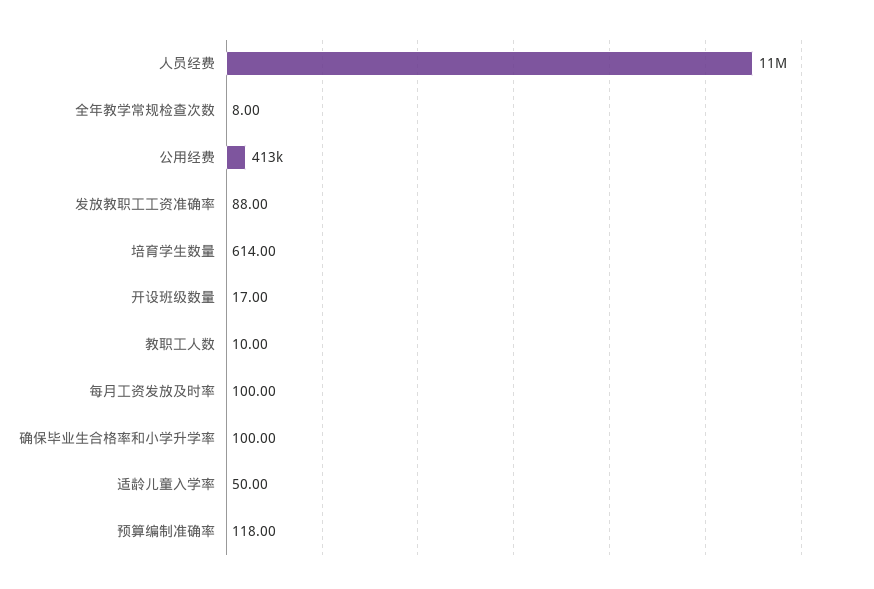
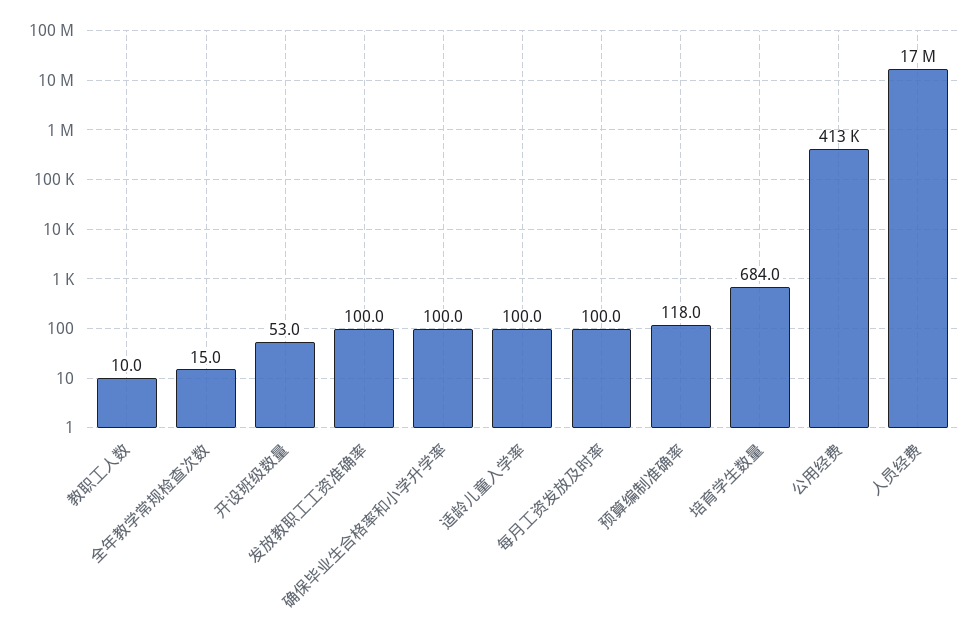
人员经费: 11000000 -> 17000000
全年教学常规检查次数: 8 -> 15
发放教职工工资准确率: 88 -> 100
培育学生数量: 614 -> 684
开设班级数量: 17 -> 53
适龄儿童入学率: 50 -> 100

